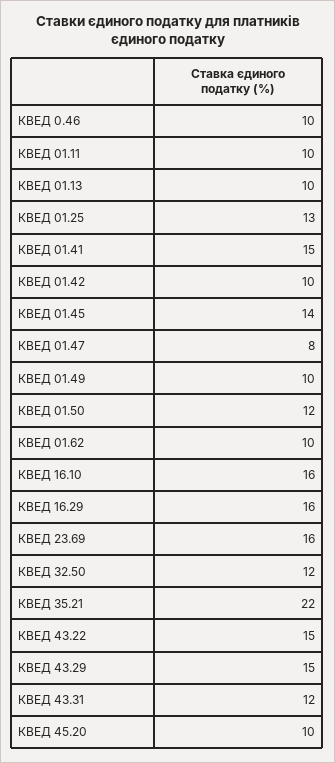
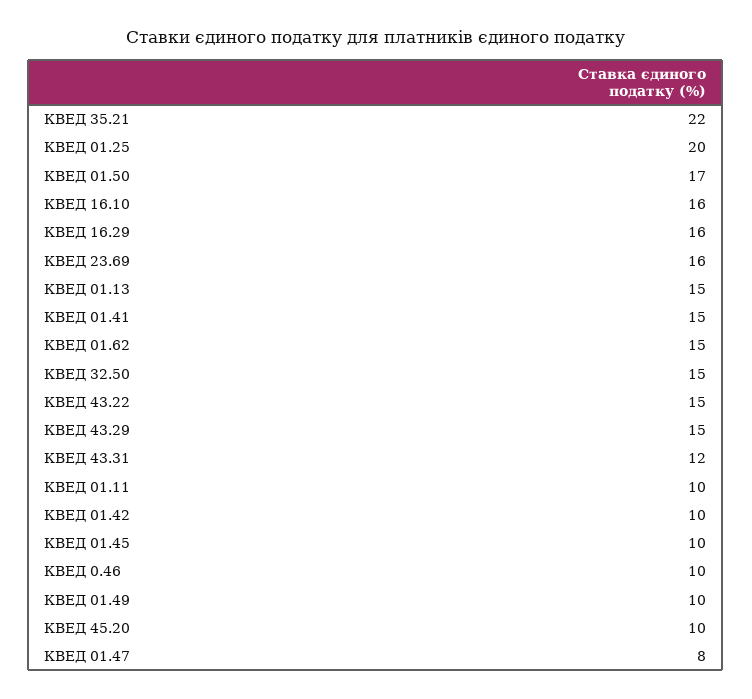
КВЕД 01.13: 10 -> 15
КВЕД 01.25: 13 -> 20
КВЕД 01.45: 14 -> 10
КВЕД 01.50: 12 -> 17
КВЕД 01.62: 10 -> 15
КВЕД 32.50: 12 -> 15

